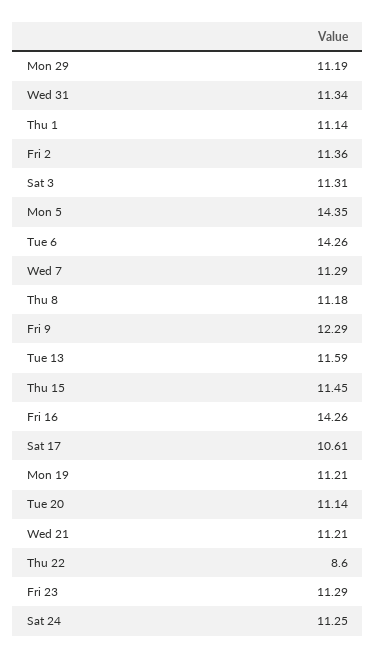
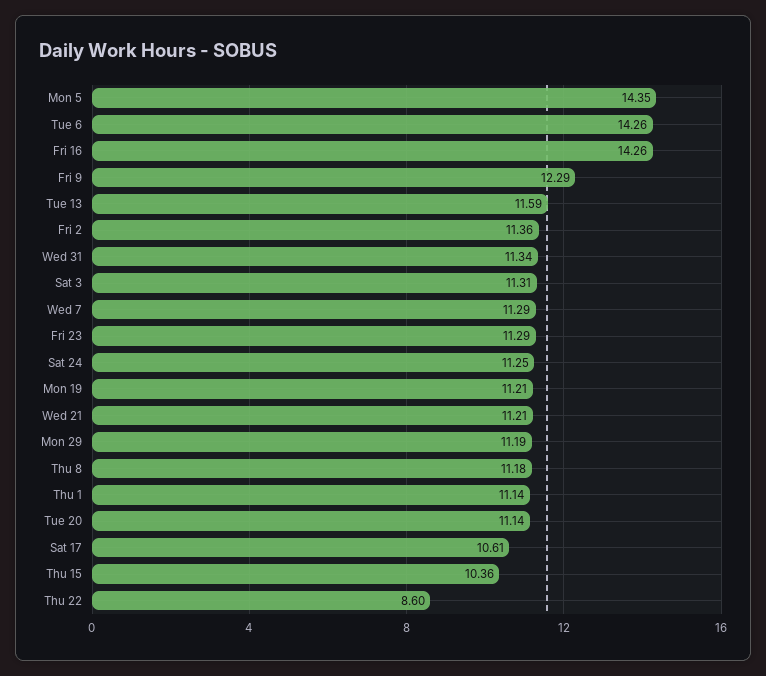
Thu 15: 11.45 -> 10.36

